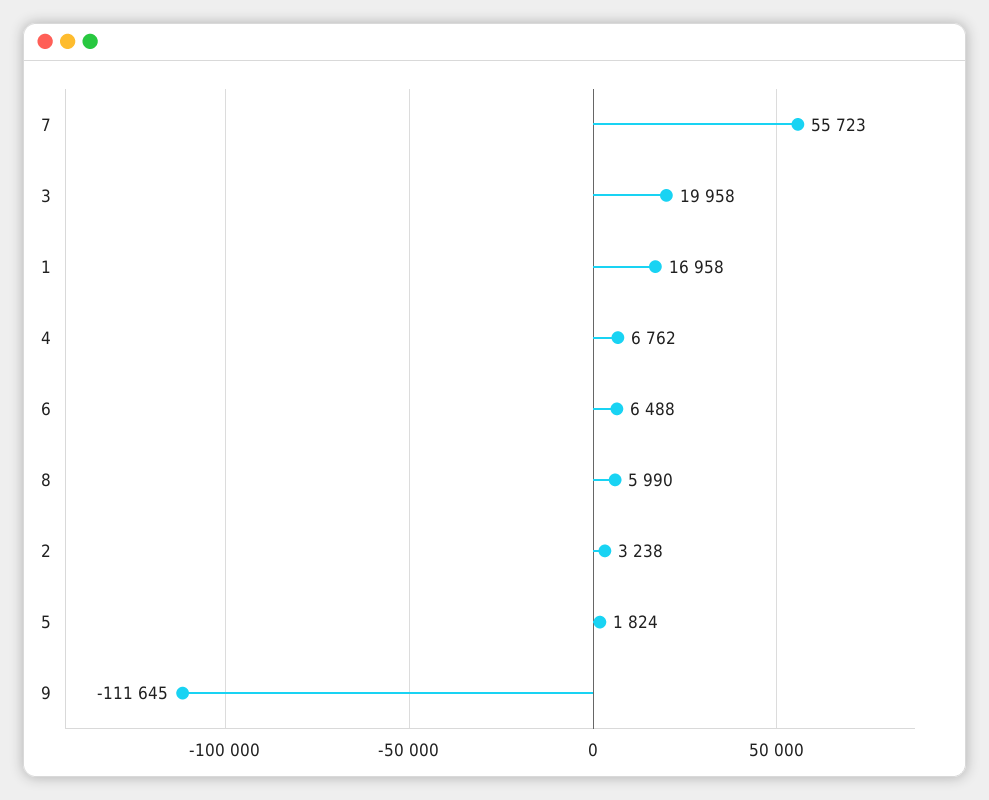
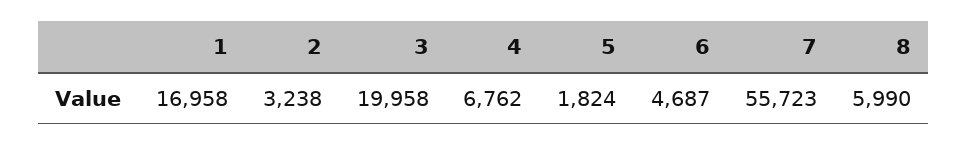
6: 6488 -> 4687
9: -111645 -> none

